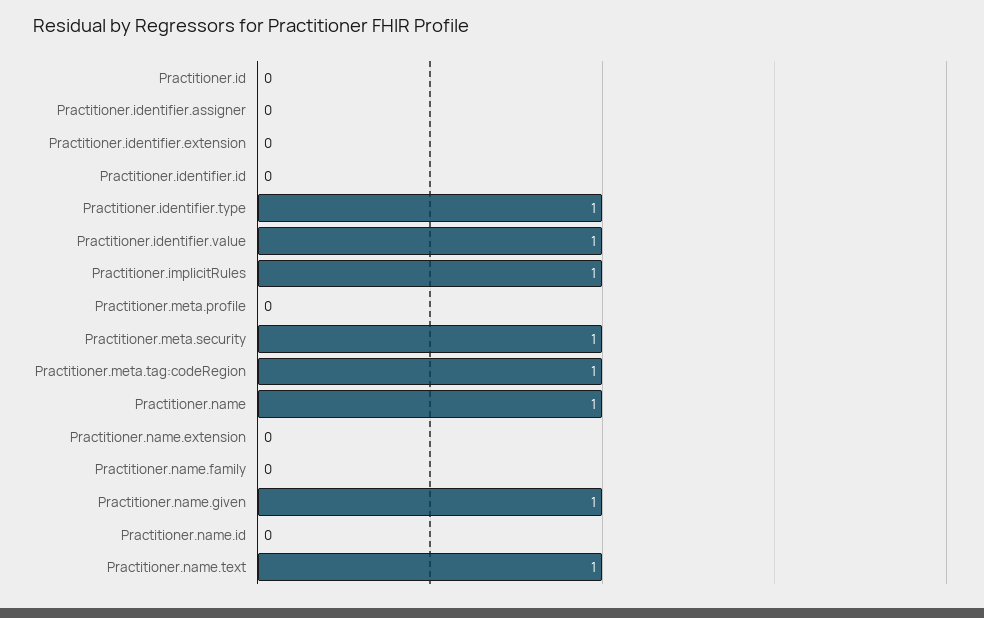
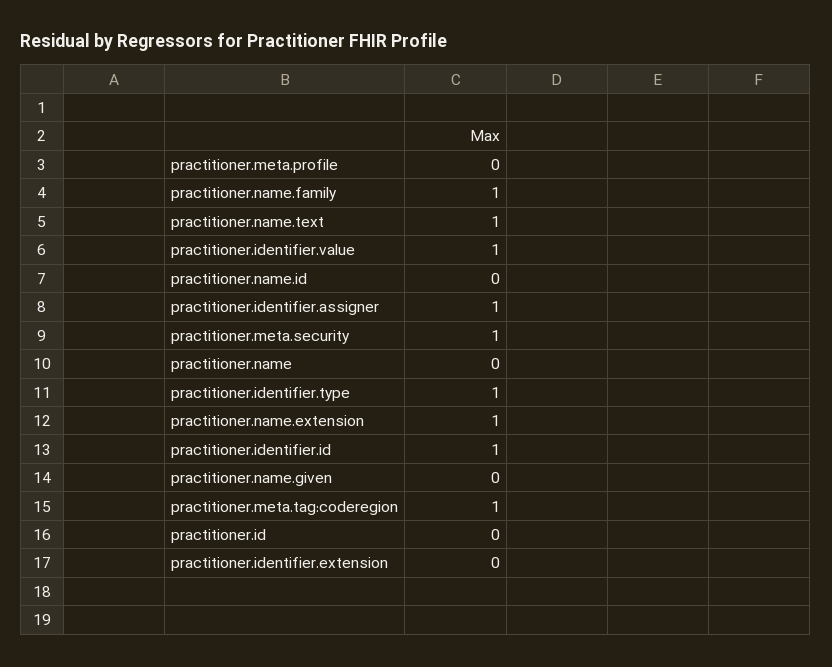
Practitioner.identifier.assigner: 0 -> 1
Practitioner.identifier.id: 0 -> 1
Practitioner.implicitRules: 1 -> none
Practitioner.name: 1 -> 0
Practitioner.name.extension: 0 -> 1
Practitioner.name.family: 0 -> 1
Practitioner.name.given: 1 -> 0

